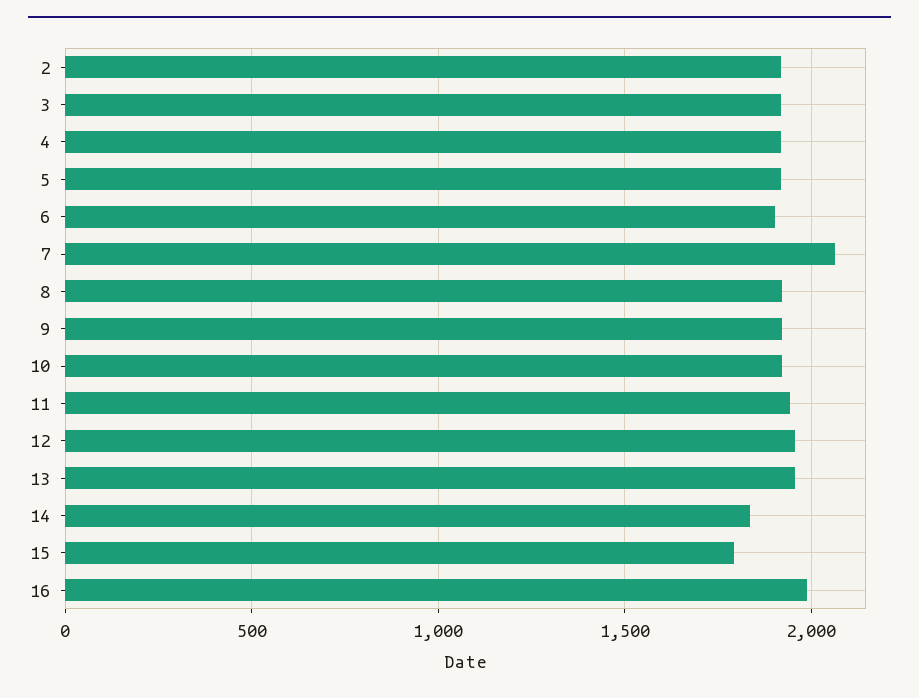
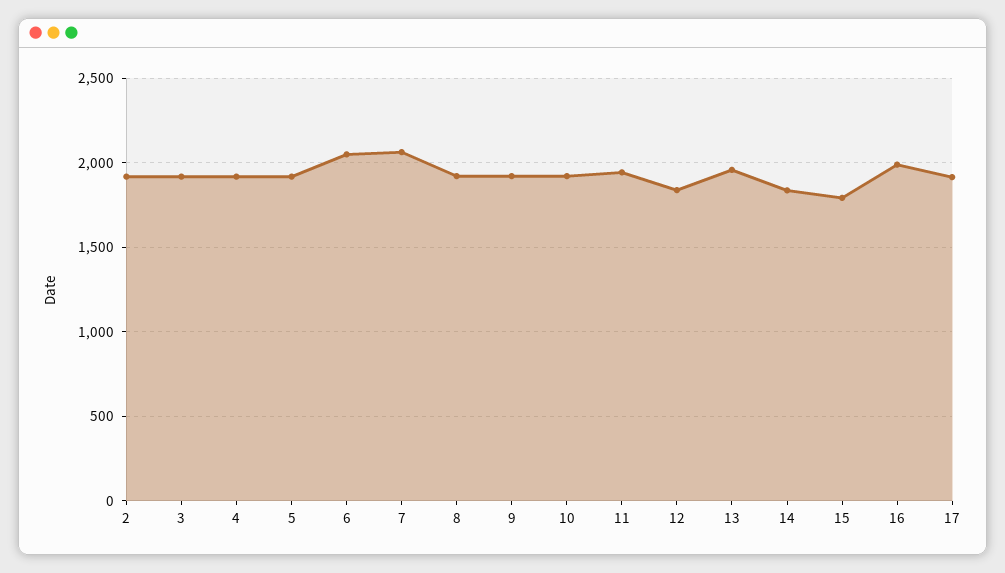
6: 1900 -> 2050
12: 1950 -> 1850
17: none -> 1900

